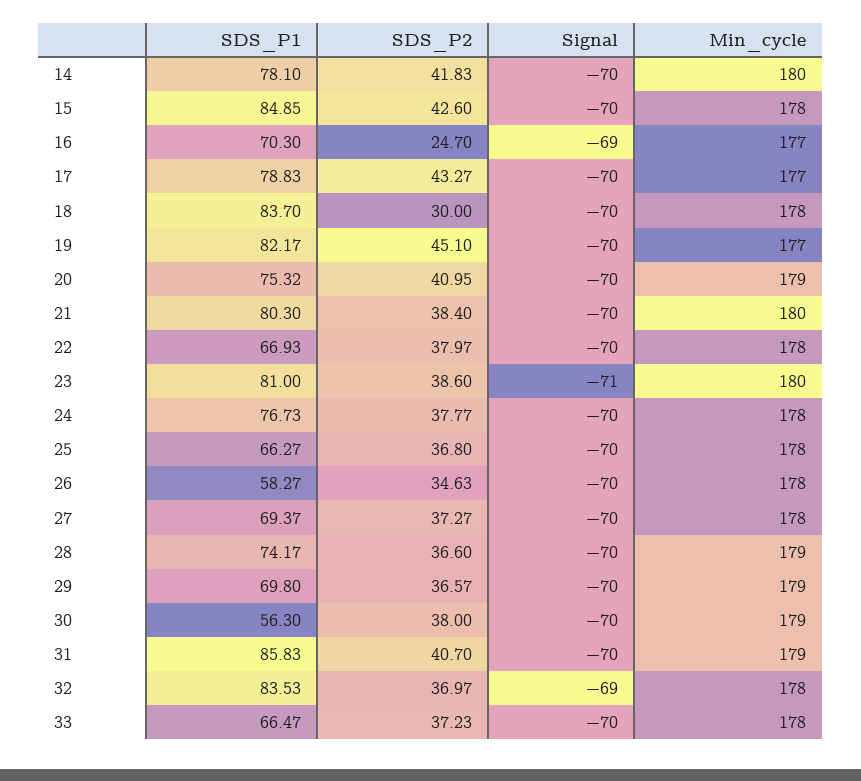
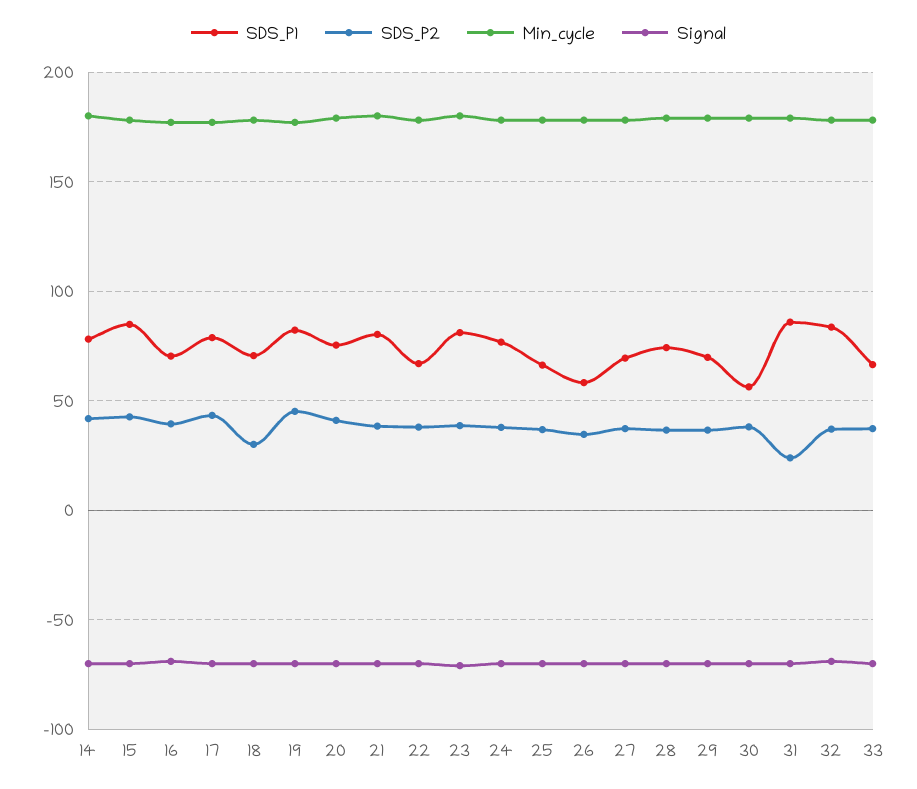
SDS_P2, 16: 24.7 -> 40
SDS_P1, 18: 83.7 -> 70
SDS_P2, 31: 40.7 -> 25

